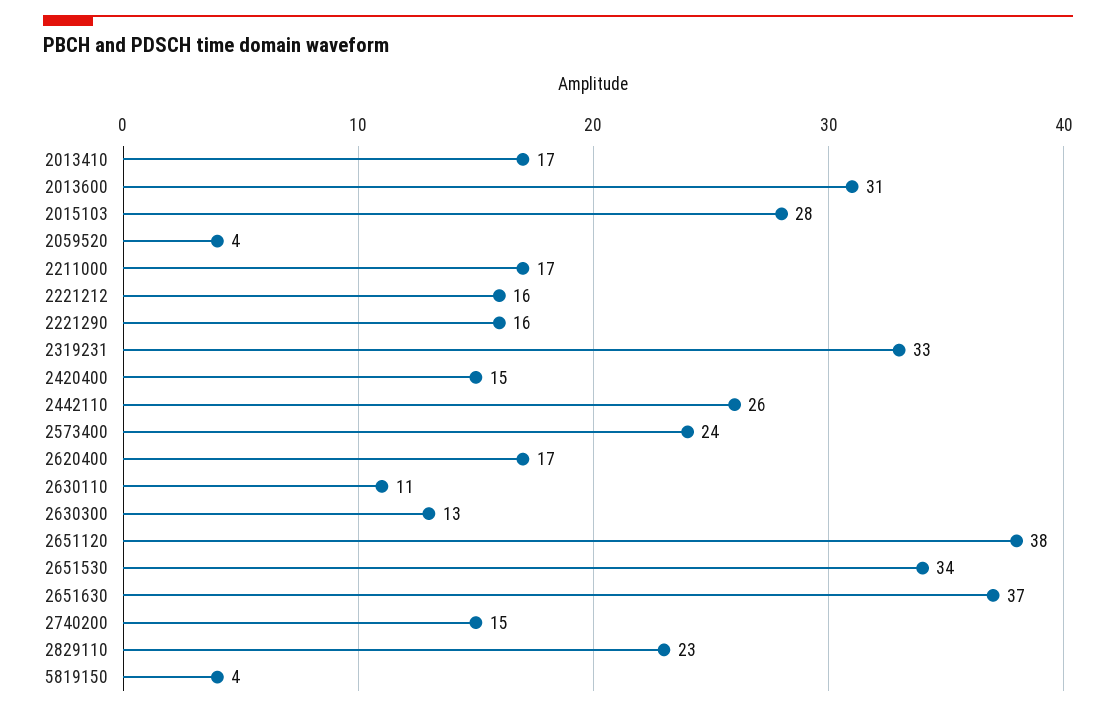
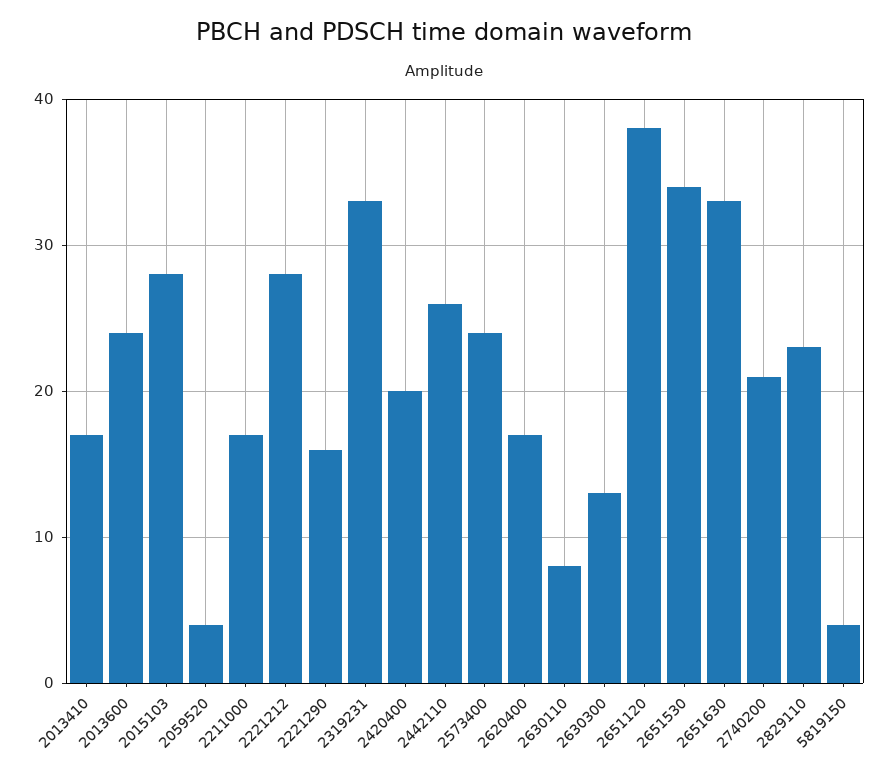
2013600: 31 -> 24
2221212: 16 -> 28
2420400: 15 -> 20
2630110: 11 -> 8
2651630: 37 -> 33
2740200: 15 -> 21

